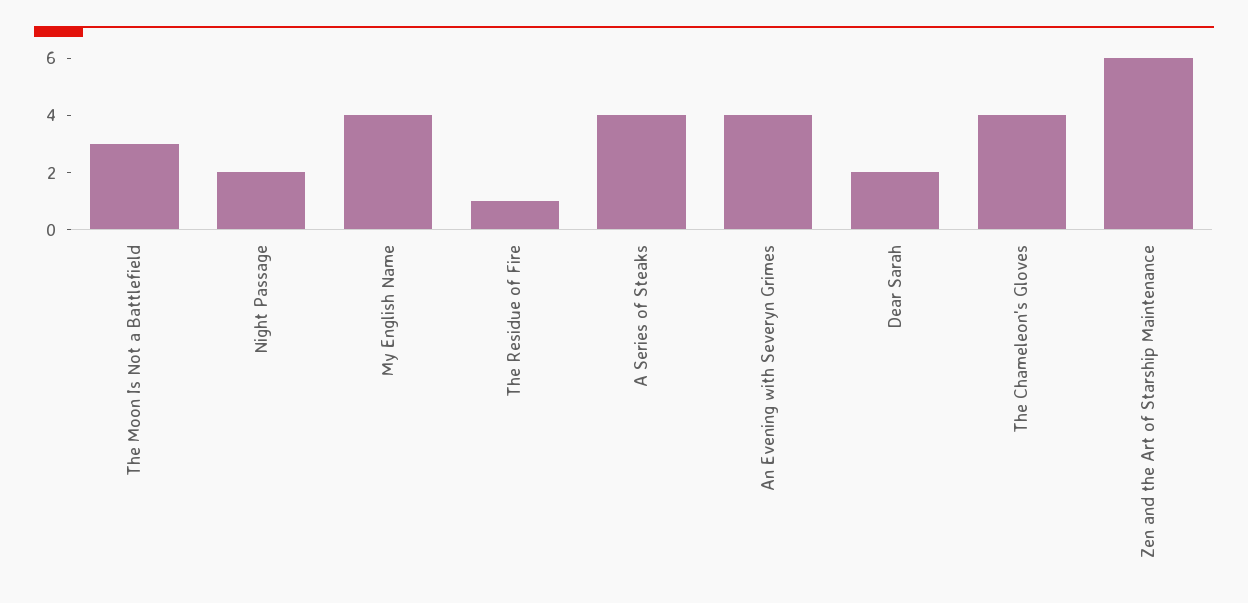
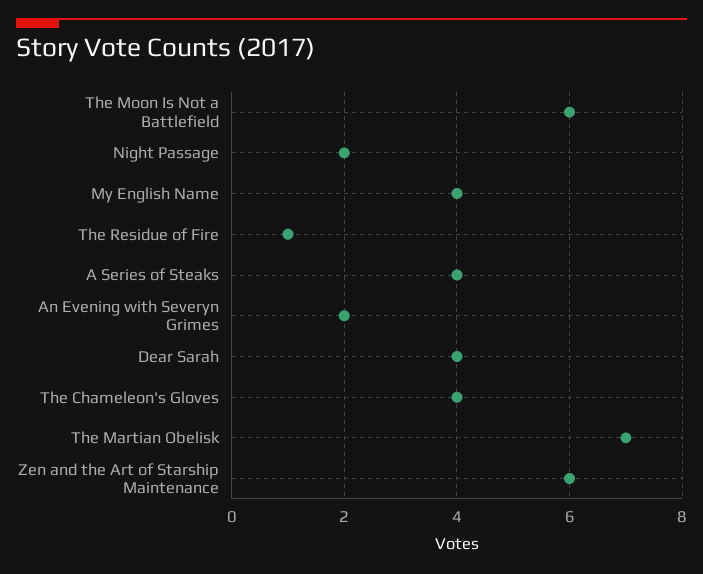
The Moon Is Not a Battlefield: 3 -> 6
An Evening with Severyn Grimes: 4 -> 2
Dear Sarah: 2 -> 4
The Martian Obelisk: none -> 7

